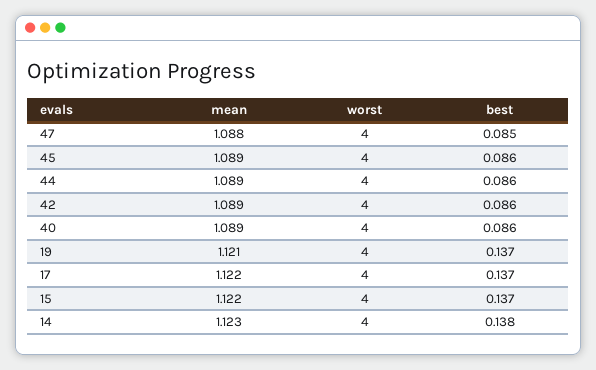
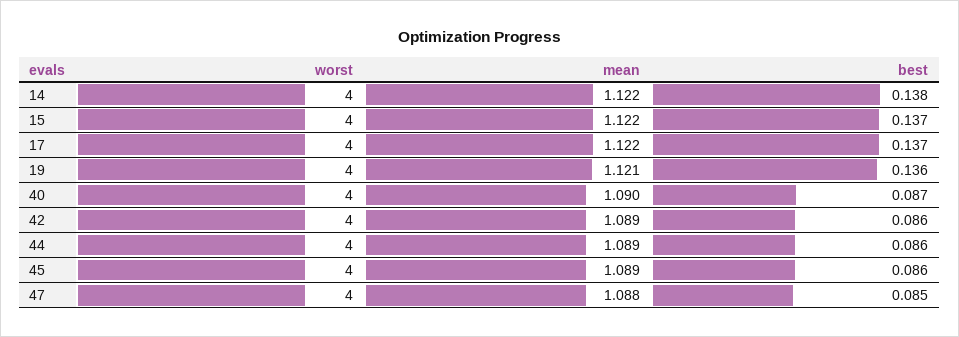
mean, 40: 1.089 -> 1.09
best, 40: 0.086 -> 0.087
best, 19: 0.137 -> 0.136
mean, 14: 1.123 -> 1.122

